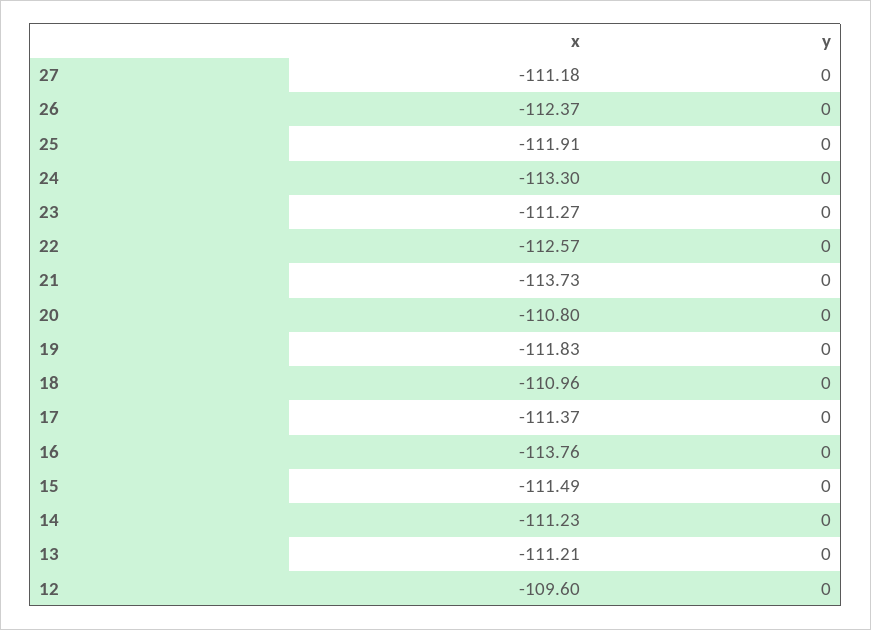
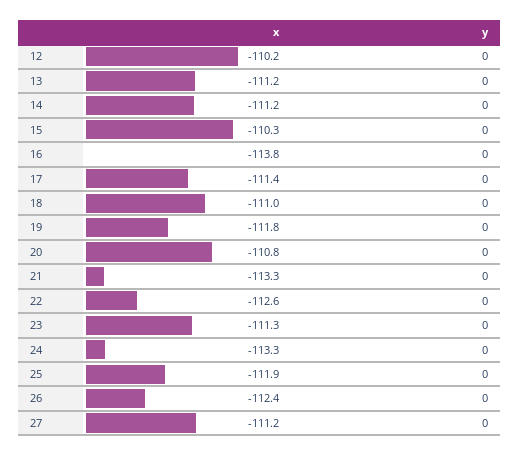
x, 21: -113.73 -> -113.3
x, 15: -111.49 -> -110.3
x, 12: -109.6 -> -110.2

